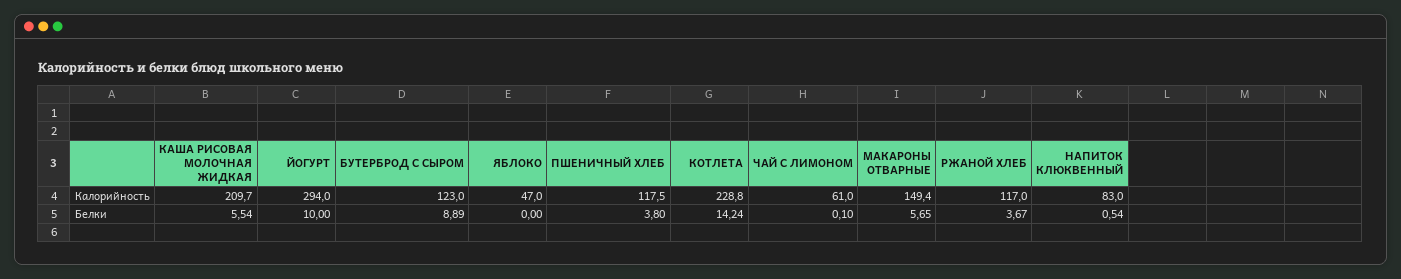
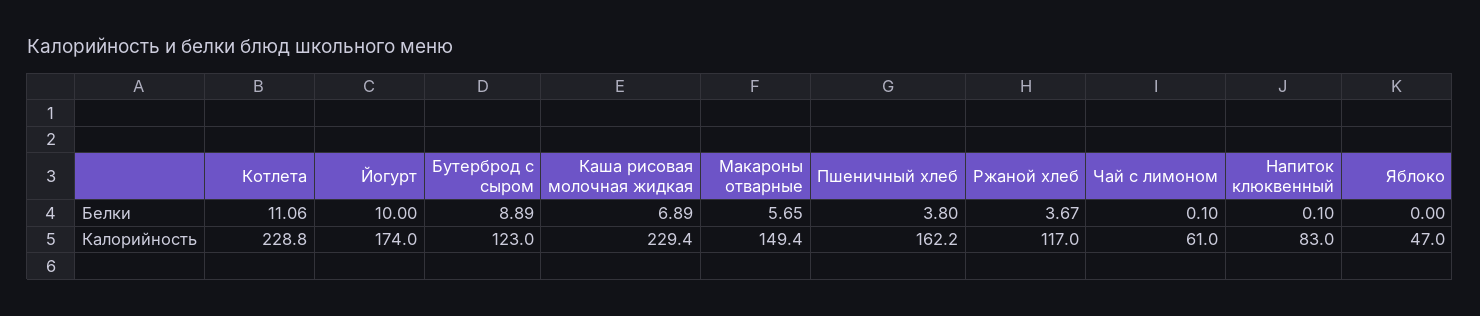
КАША РИСОВАЯ МОЛОЧНАЯ ЖИДКАЯ, Калорийность: 209.7 -> 229.4
ЙОГУРТ, Калорийность: 294 -> 174
ПШЕНИЧНЫЙ ХЛЕБ, Калорийность: 117.5 -> 162.2
КАША РИСОВАЯ МОЛОЧНАЯ ЖИДКАЯ, Белки: 5.54 -> 6.89
КОТЛЕТА, Белки: 14.24 -> 11.06
НАПИТОК КЛЮКВЕННЫЙ, Белки: 0.54 -> 0.1

